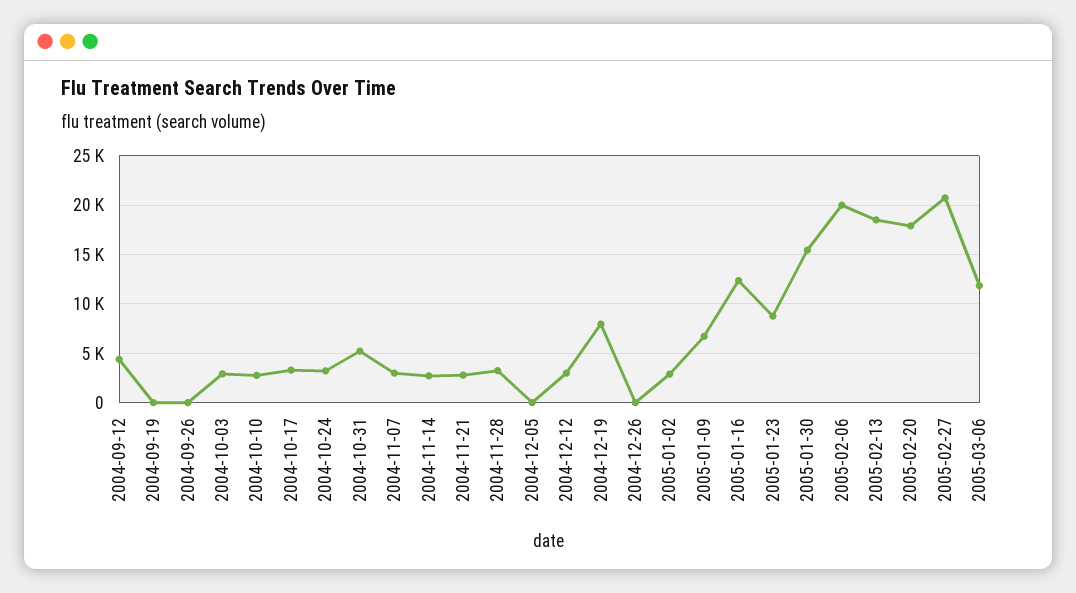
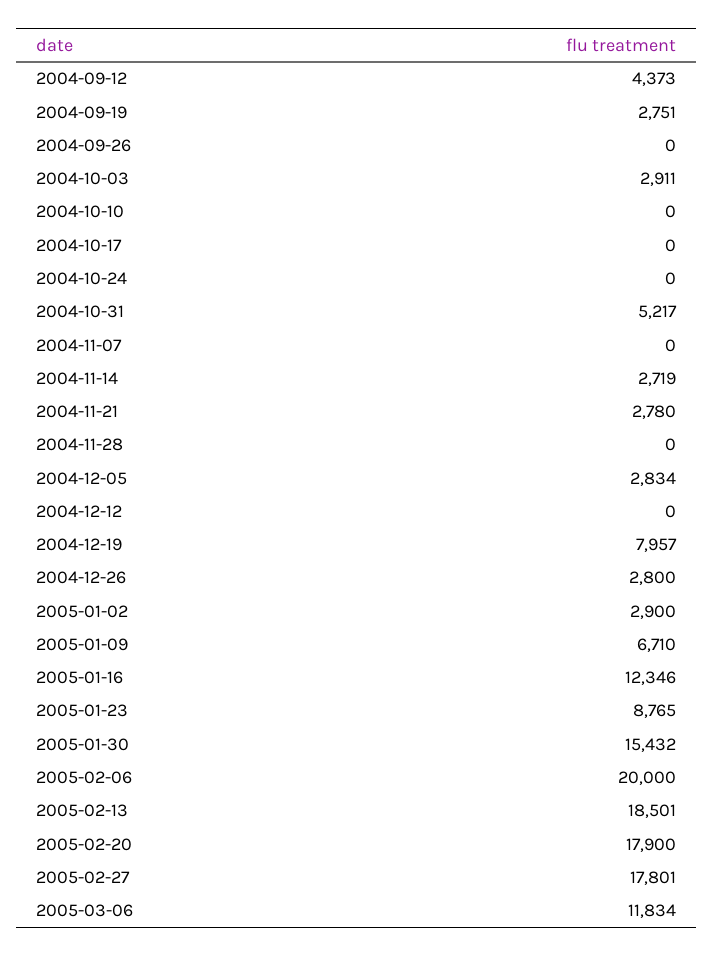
2004-09-19: 0 -> 2751
2004-10-10: 3000 -> 0
2004-10-17: 3000 -> 0
2004-10-24: 3000 -> 0
2004-11-07: 3000 -> 0
2004-11-28: 3000 -> 0
2004-12-05: 0 -> 2834
2004-12-12: 3000 -> 0
2004-12-26: 0 -> 2800
2005-02-27: 21000 -> 17801

